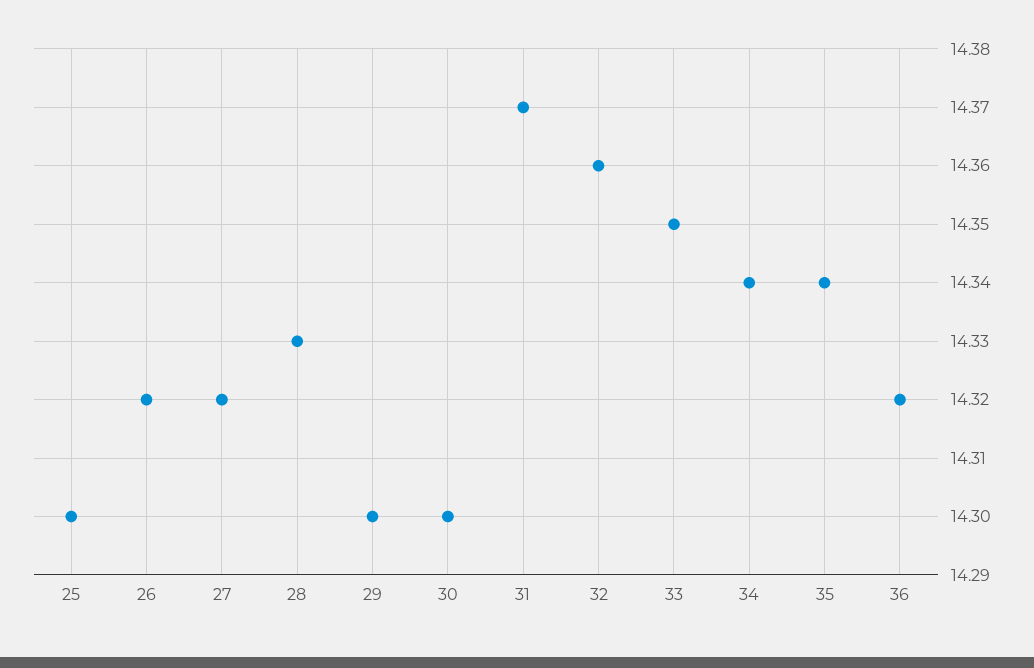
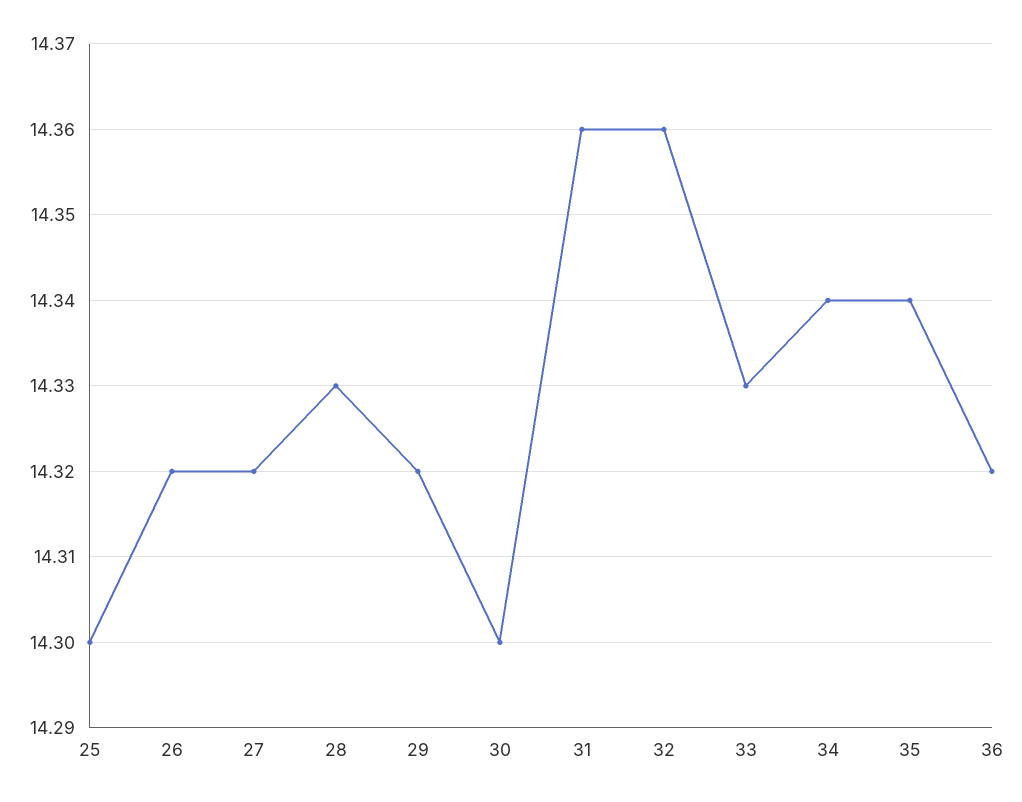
29: 14.3 -> 14.32
31: 14.37 -> 14.36
33: 14.35 -> 14.33

